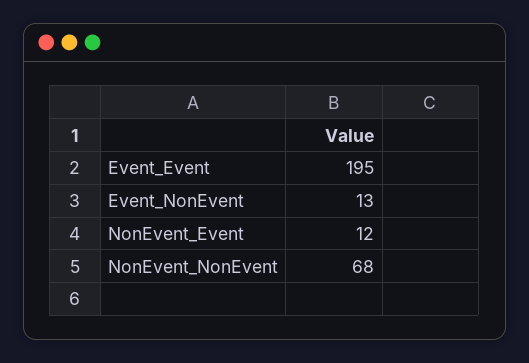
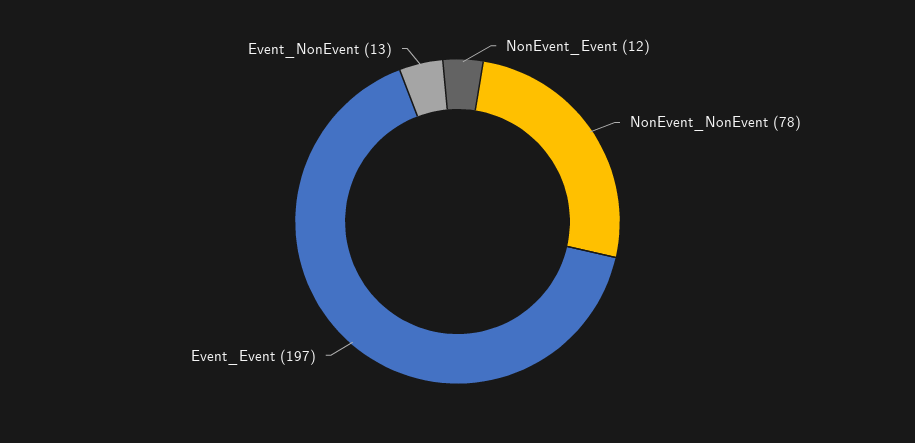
Event_Event: 195 -> 197
NonEvent_NonEvent: 68 -> 78

